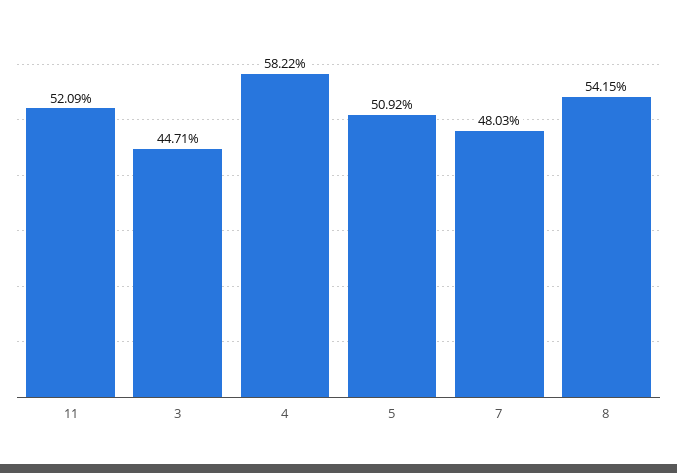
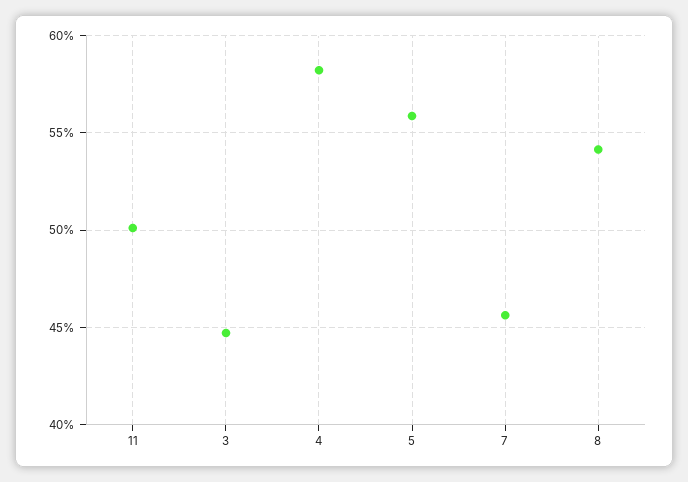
11: 52.09 -> 50
5: 50.92 -> 56
7: 48.03 -> 45.5

